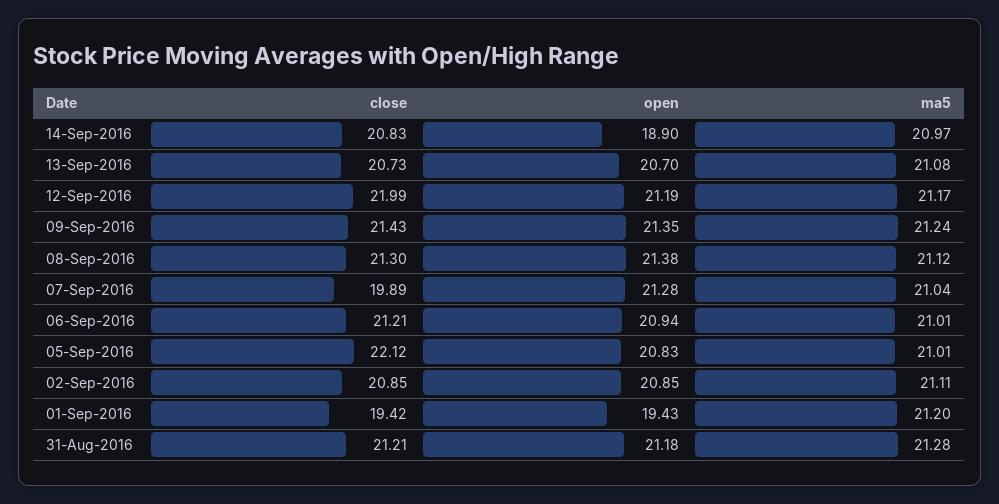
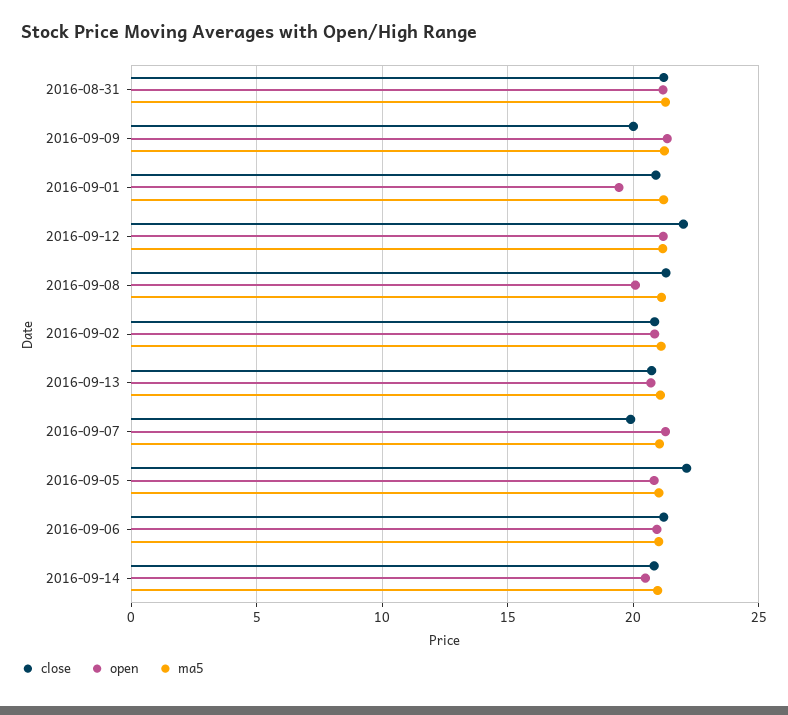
open, 14-Sep-2016: 18.9 -> 20.5
close, 09-Sep-2016: 21.43 -> 20
open, 08-Sep-2016: 21.38 -> 20
close, 01-Sep-2016: 19.42 -> 21

